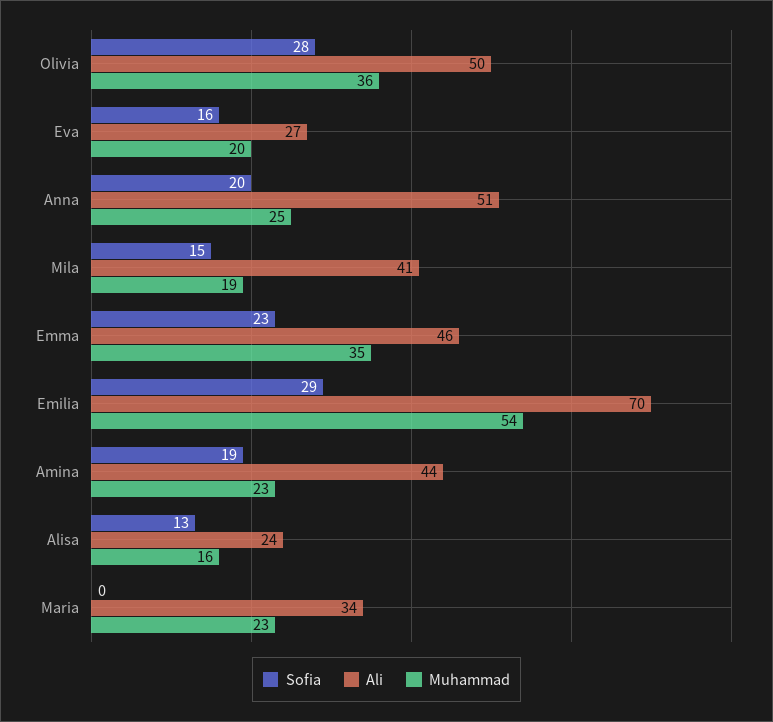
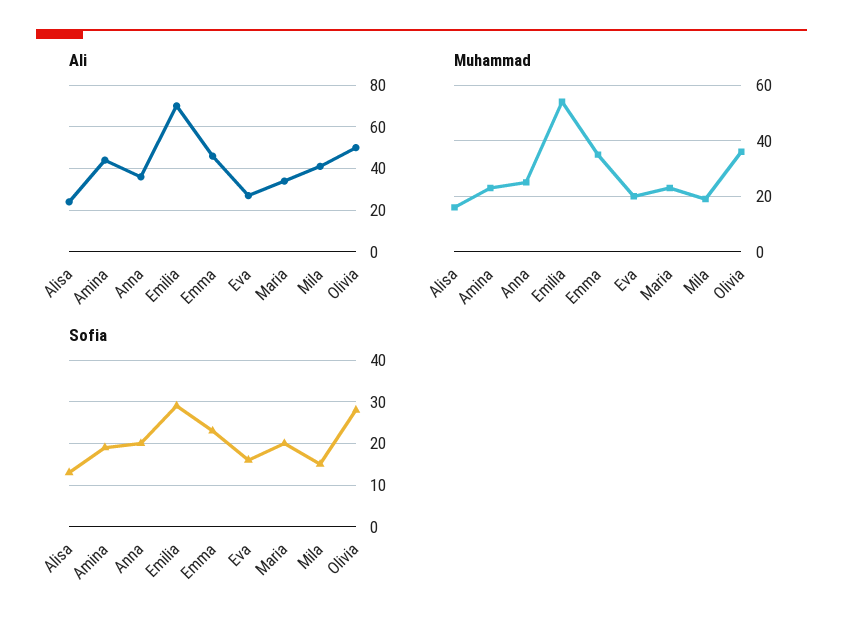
Ali, Anna: 51 -> 35
Sofia, Maria: 0 -> 20

